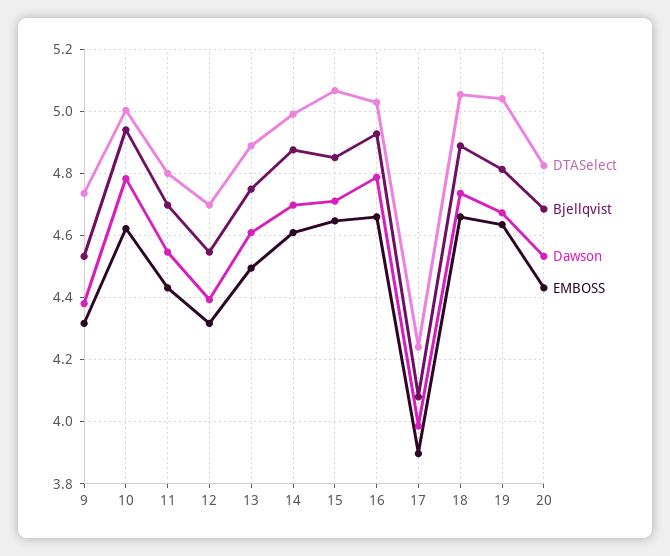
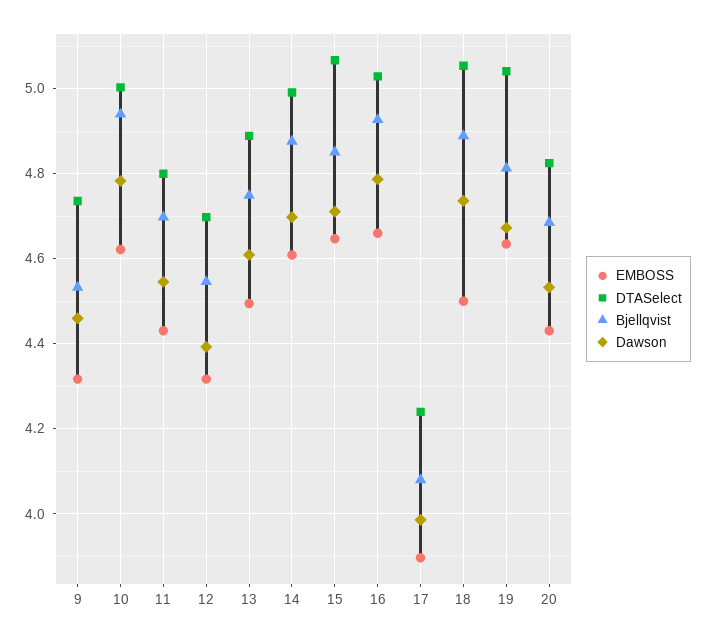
Dawson, 9: 4.38 -> 4.46
EMBOSS, 18: 4.66 -> 4.5

